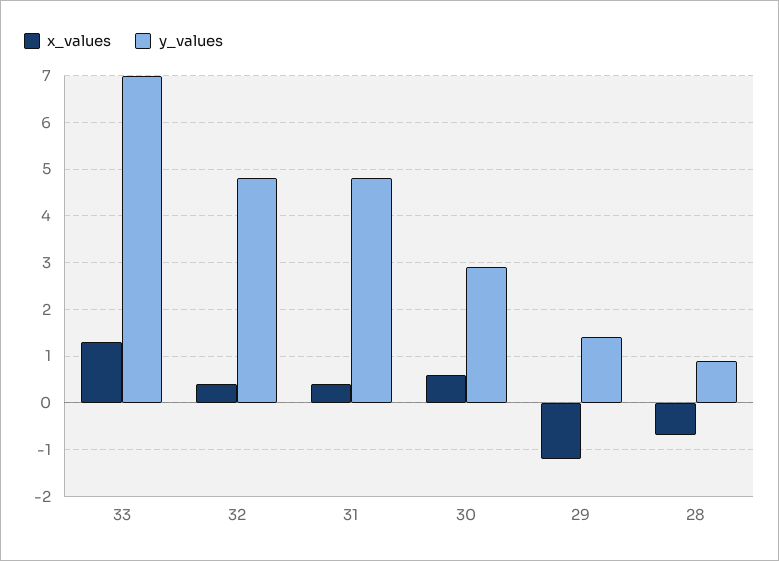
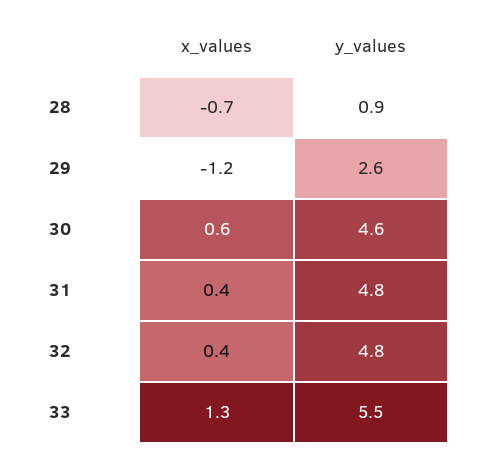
y_values, 33: 7 -> 5.5
y_values, 30: 3 -> 4.6
y_values, 29: 1.5 -> 2.6

